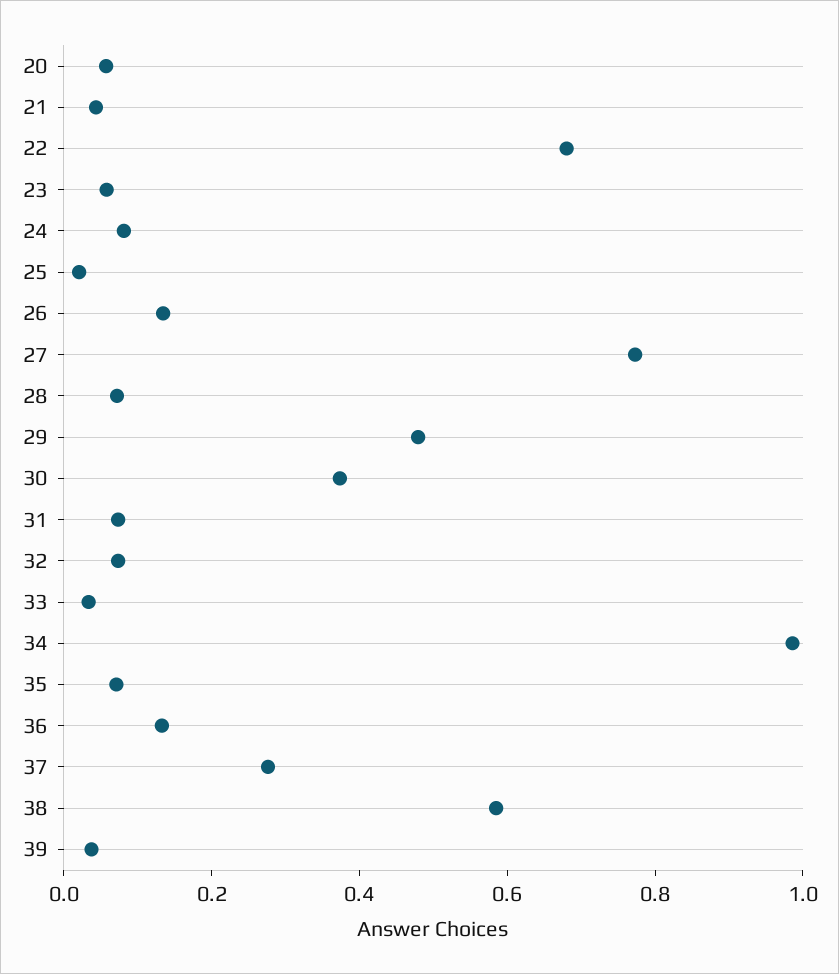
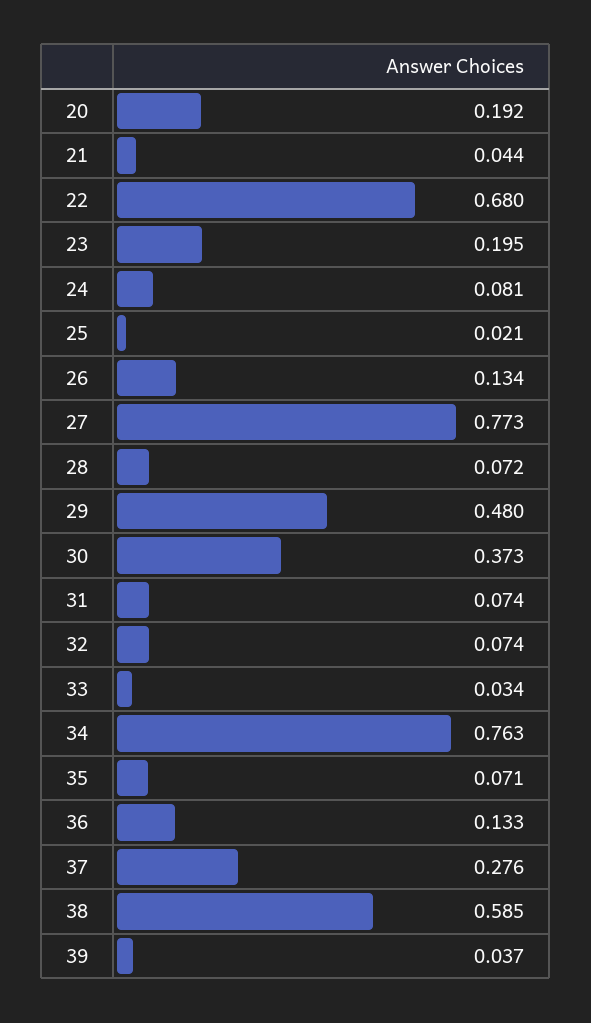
20: 0.05 -> 0.192
23: 0.05 -> 0.195
34: 1 -> 0.763

